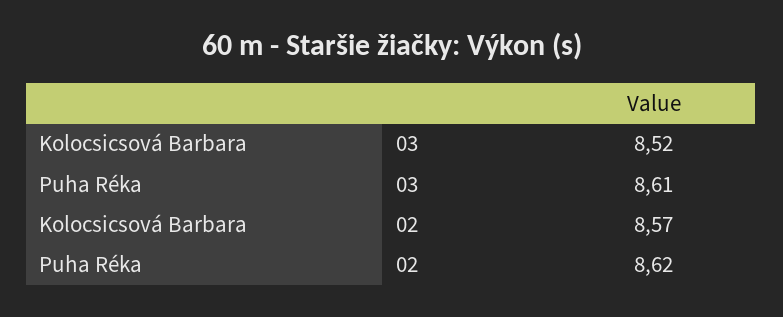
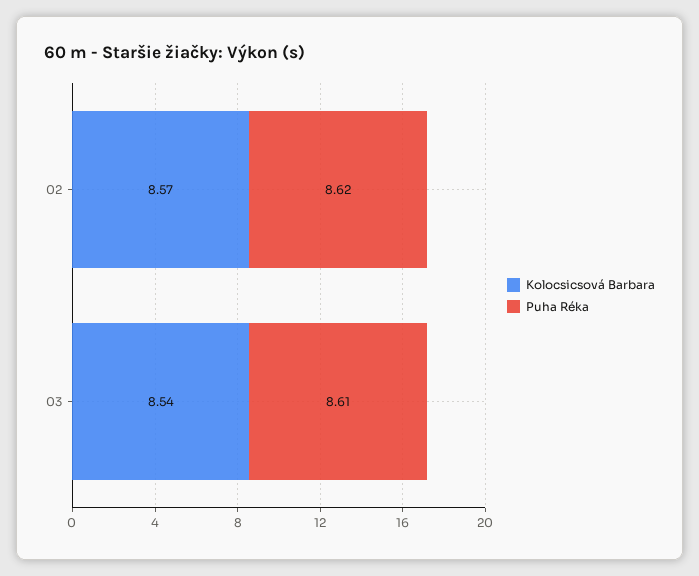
Kolocsicsová Barbara, 03: 8.52 -> 8.54

